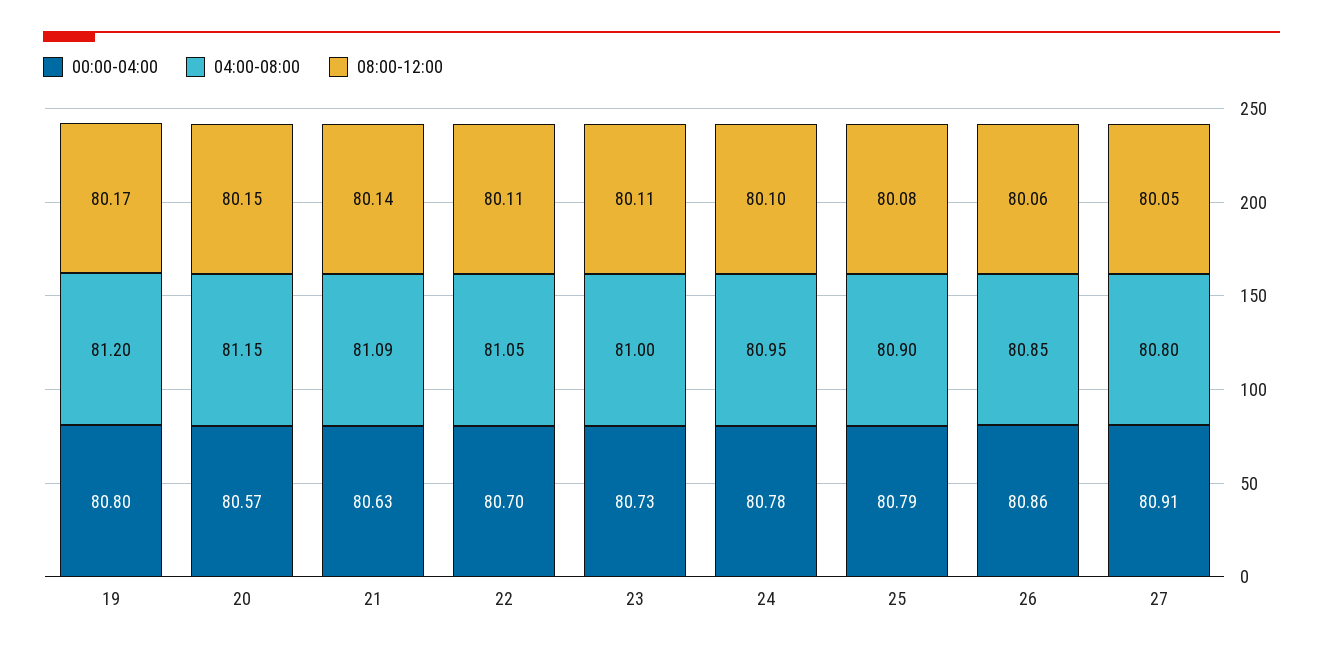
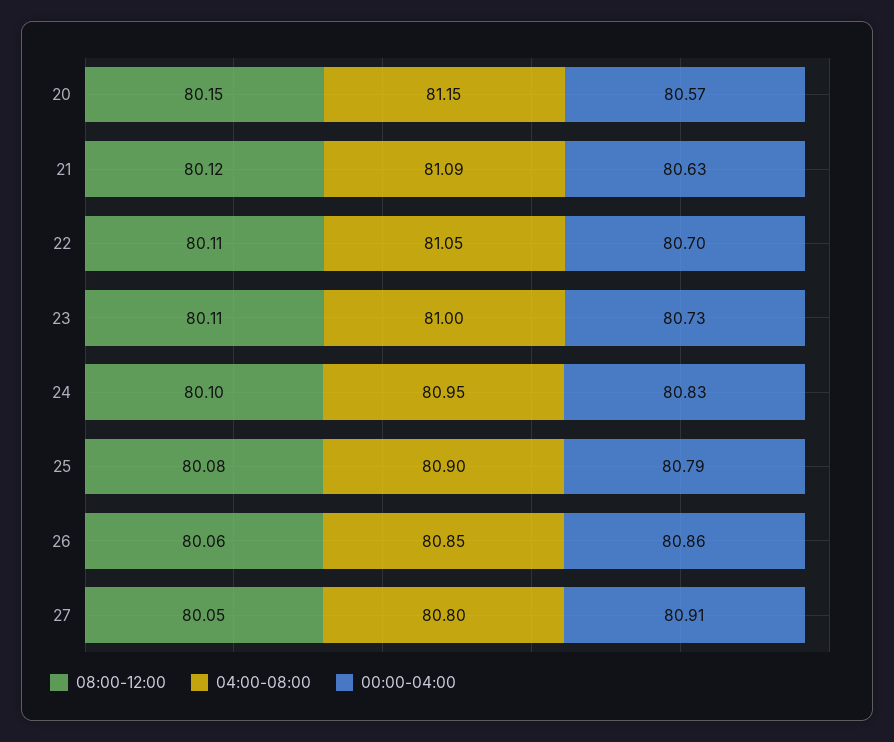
00:00-04:00, 19: 80.8 -> none
04:00-08:00, 19: 81.2 -> none
08:00-12:00, 19: 80.17 -> none
08:00-12:00, 21: 80.14 -> 80.12
00:00-04:00, 24: 80.78 -> 80.83

